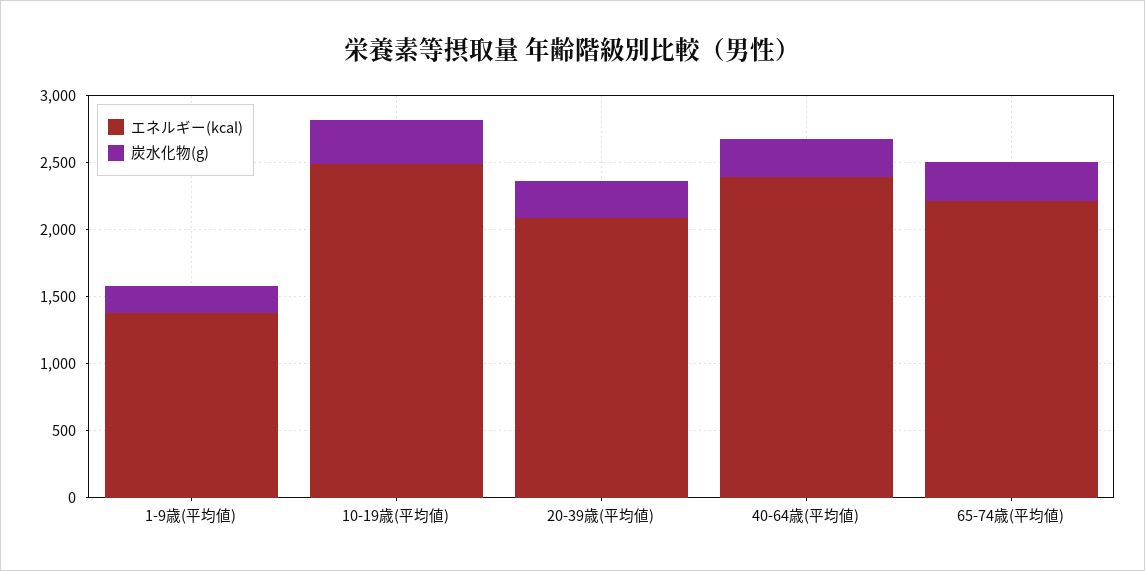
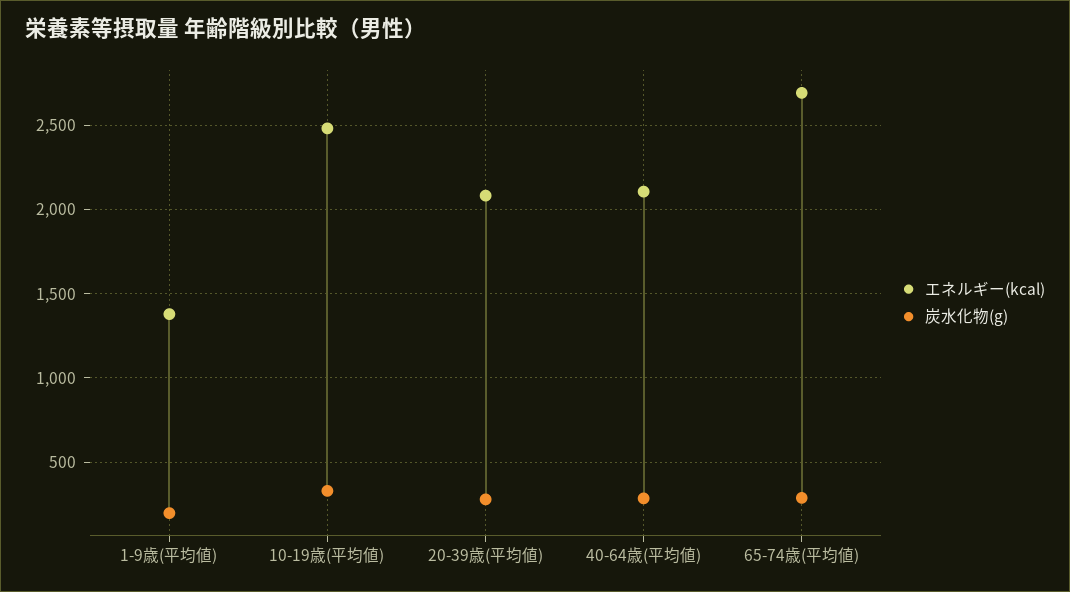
エネルギー(kcal), 40-64歳(平均値): 2400 -> 2100
エネルギー(kcal), 65-74歳(平均値): 2200 -> 2700

